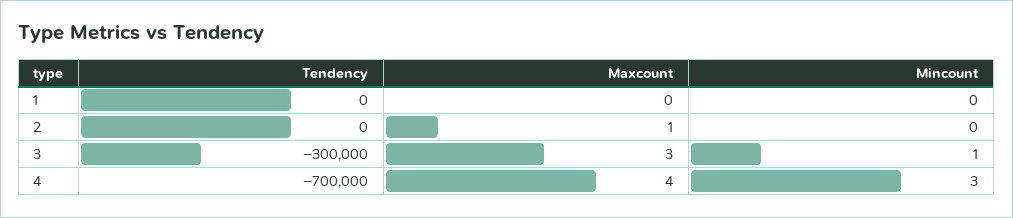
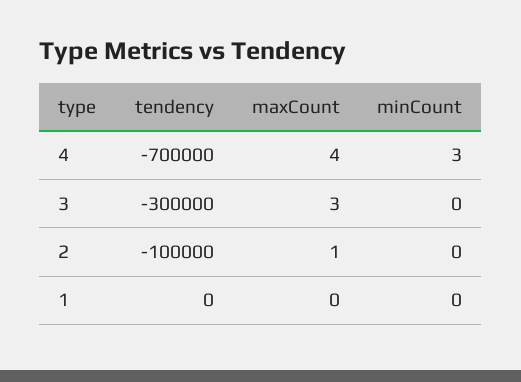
Tendency, 2: 0 -> -100000
Mincount, 3: 1 -> 0

